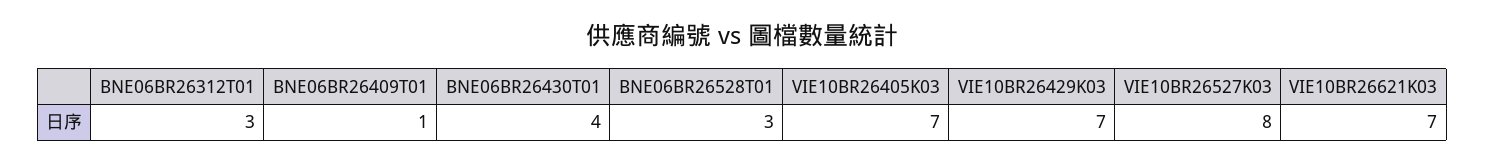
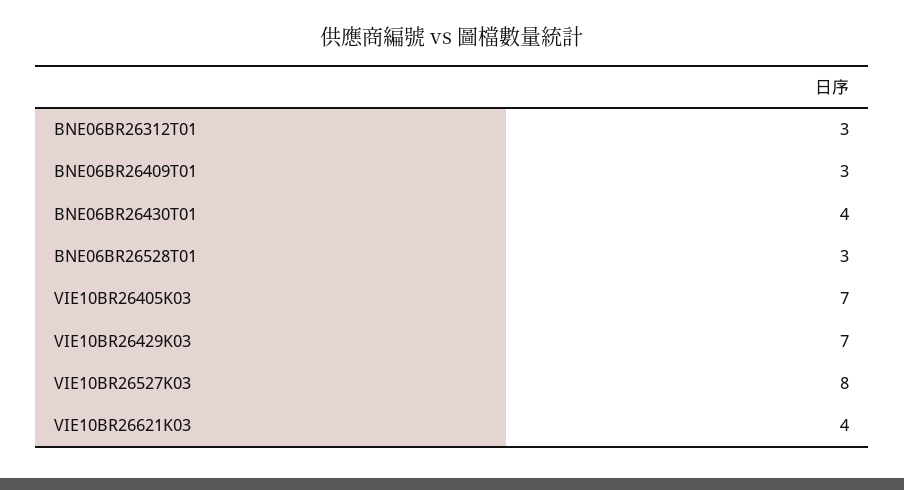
BNE06BR26409T01: 1 -> 3
VIE10BR26621K03: 7 -> 4

